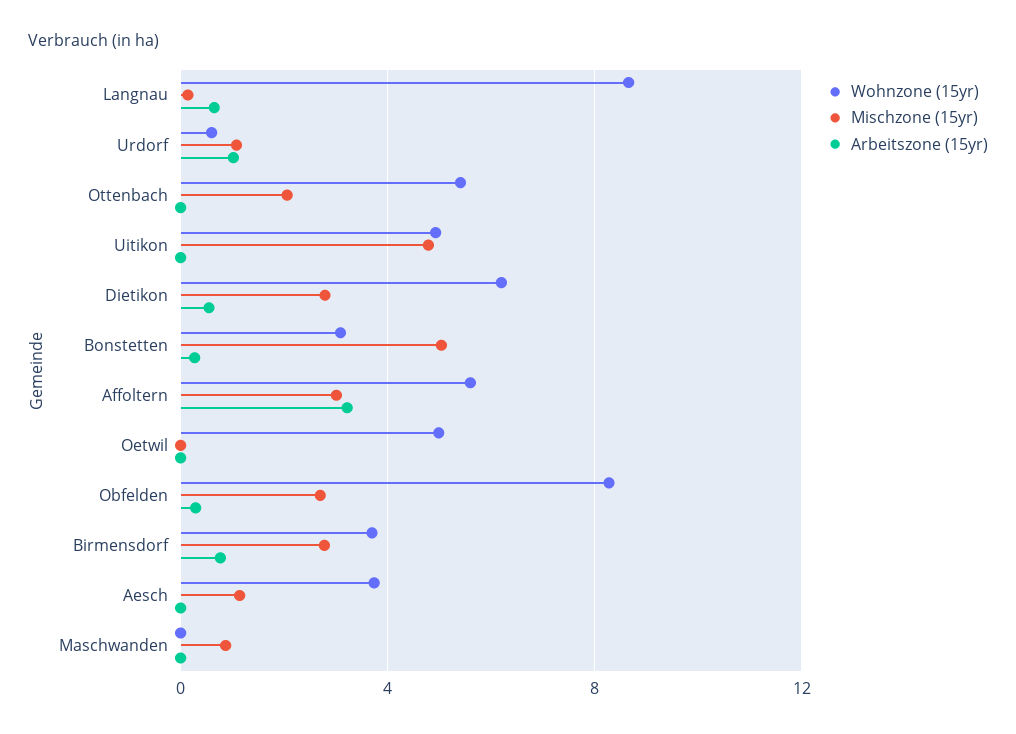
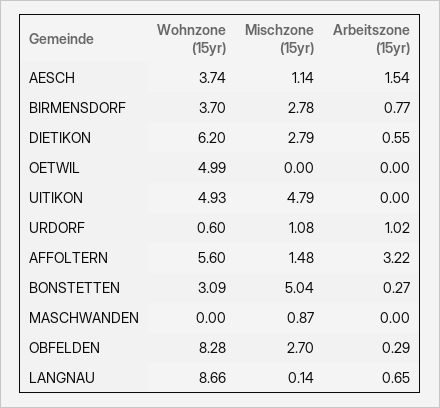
Wohnzone (15yr), Ottenbach: 5.5 -> none
Mischzone (15yr), Ottenbach: 2 -> none
Arbeitszone (15yr), Ottenbach: 0 -> none
Mischzone (15yr), Affoltern: 3 -> 1.48
Arbeitszone (15yr), Aesch: 0 -> 1.54

